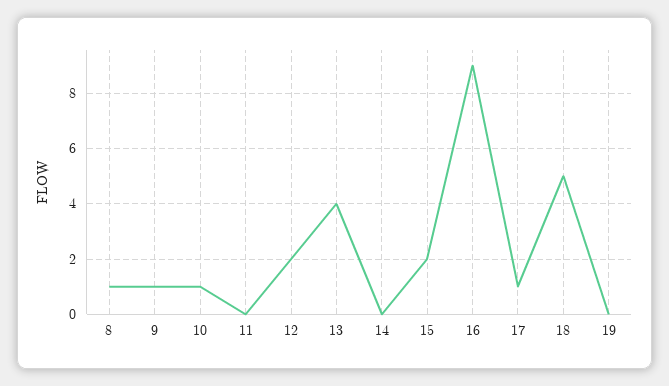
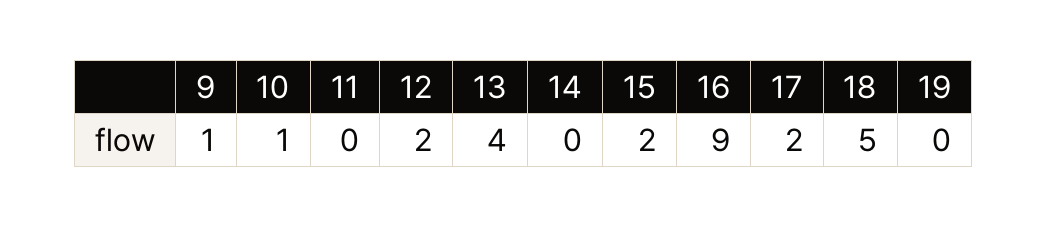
8: 1 -> none
17: 1 -> 2

